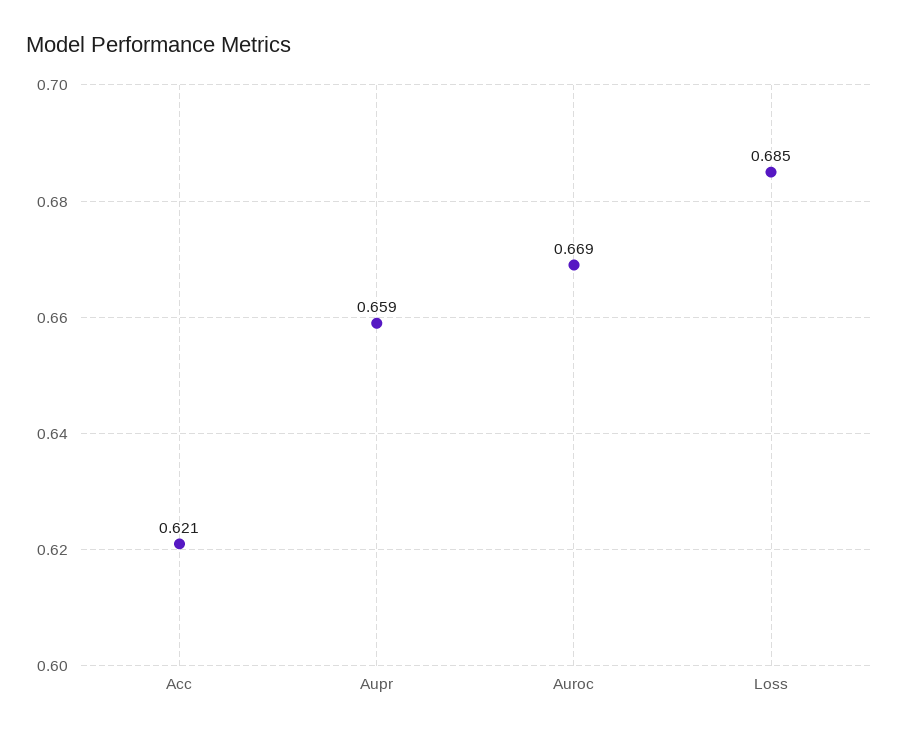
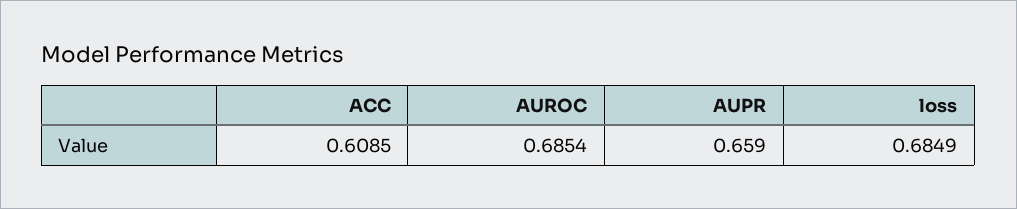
Acc: 0.621 -> 0.6085
Auroc: 0.669 -> 0.6854

